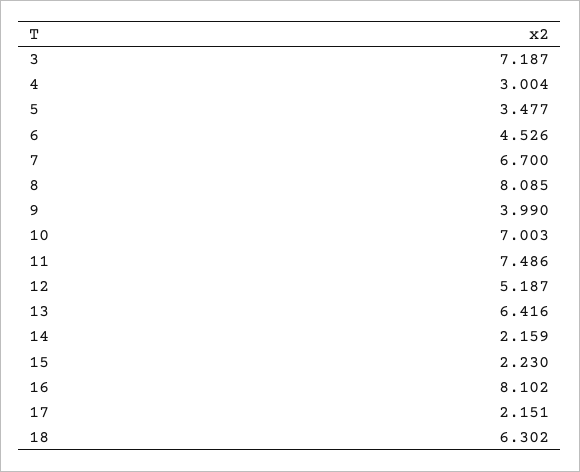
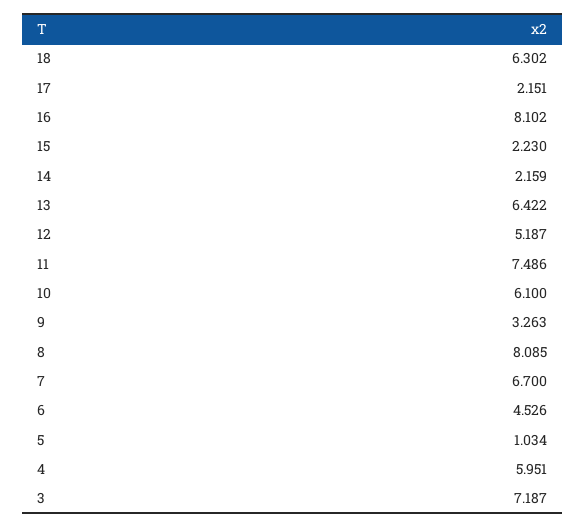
4: 3.004 -> 5.951
5: 3.477 -> 1.034
9: 3.99 -> 3.263
10: 7.003 -> 6.1
13: 6.416 -> 6.422

